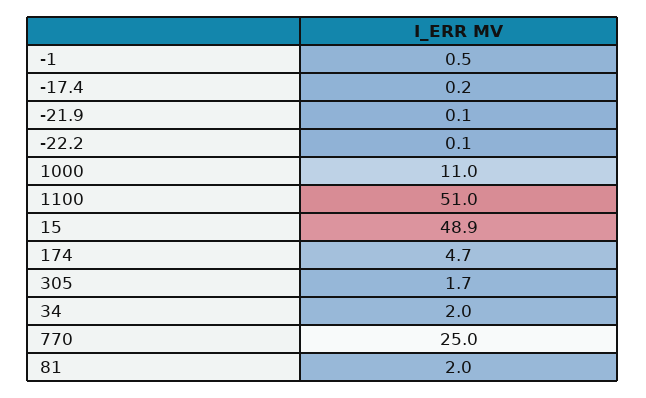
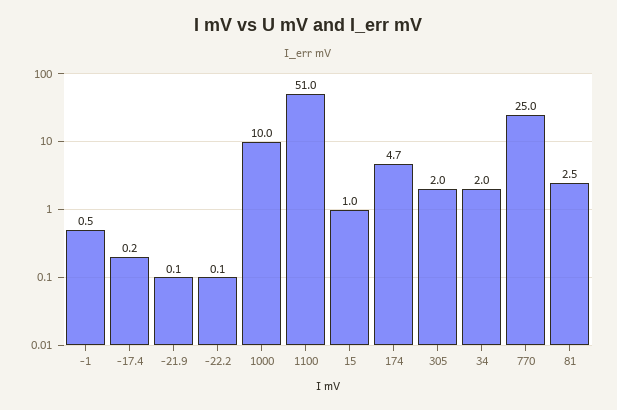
1000: 11 -> 10
15: 48.9 -> 1
305: 1.7 -> 2
81: 2 -> 2.5

